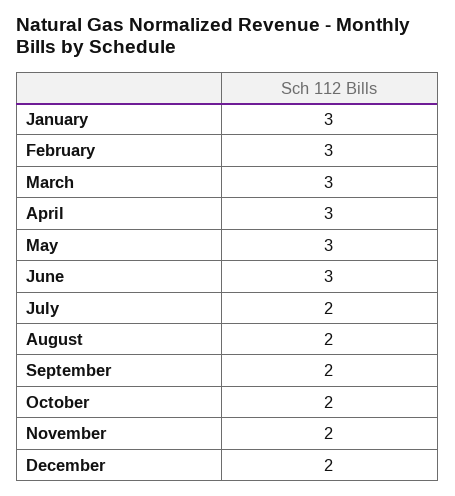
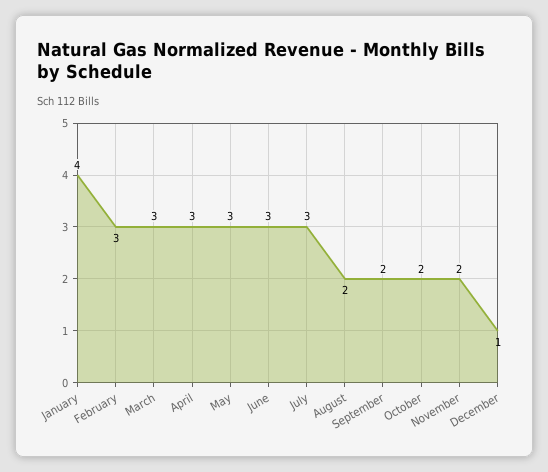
January: 3 -> 4
July: 2 -> 3
December: 2 -> 1

